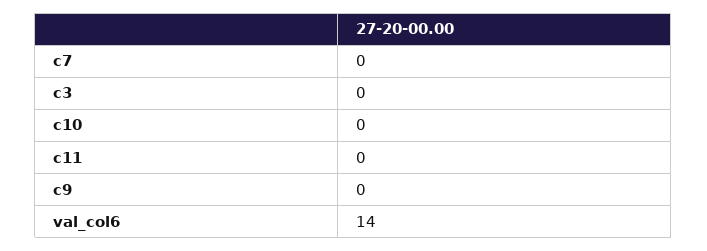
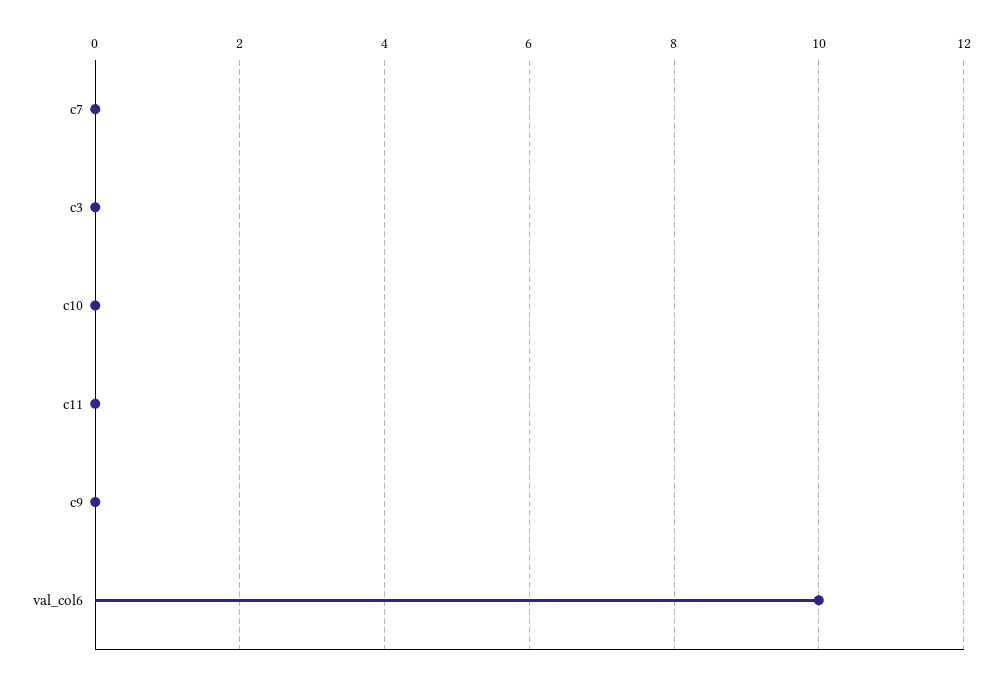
val_col6: 14 -> 10

